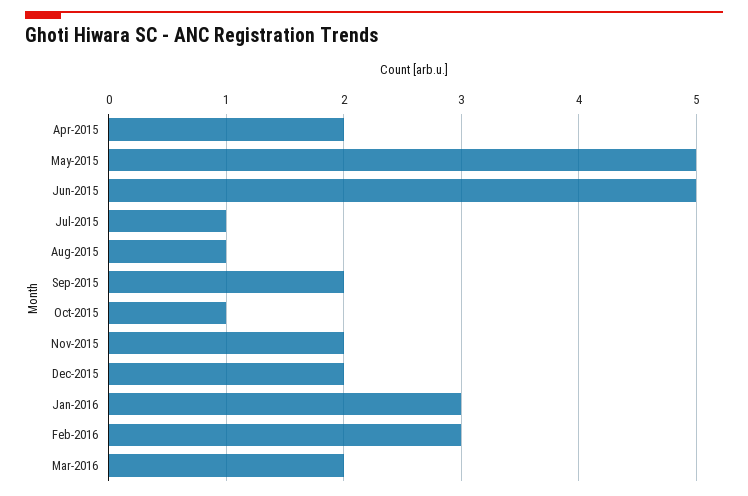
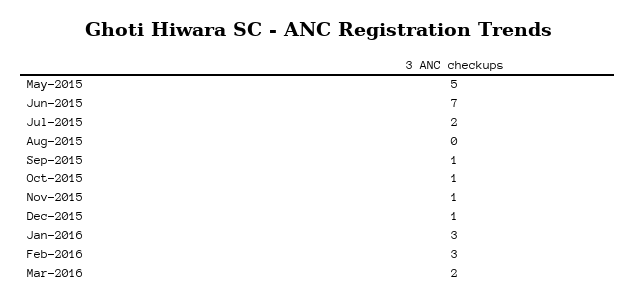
Apr-2015: 2 -> none
Jun-2015: 5 -> 7
Jul-2015: 1 -> 2
Aug-2015: 1 -> 0
Sep-2015: 2 -> 1
Nov-2015: 2 -> 1
Dec-2015: 2 -> 1

